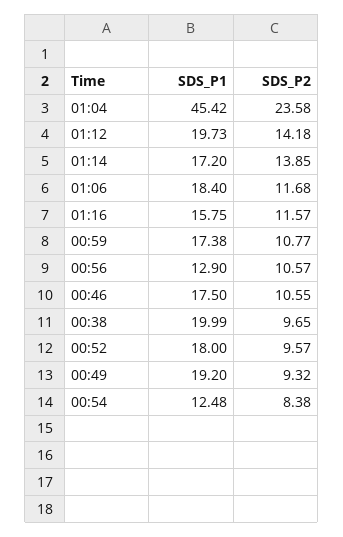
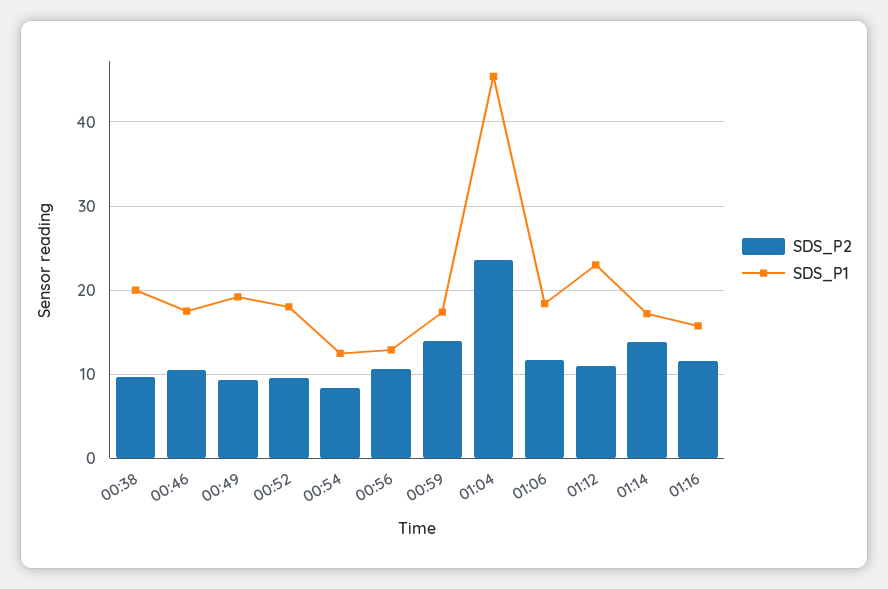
SDS_P1, 01:12: 19.73 -> 23
SDS_P2, 01:12: 14.18 -> 11
SDS_P2, 00:59: 10.77 -> 14

